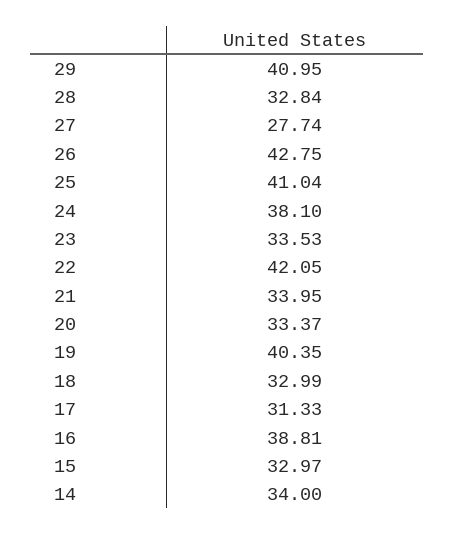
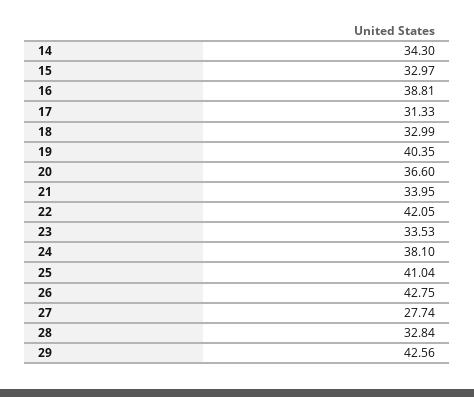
29: 40.95 -> 42.56
20: 33.37 -> 36.6
14: 34 -> 34.3

